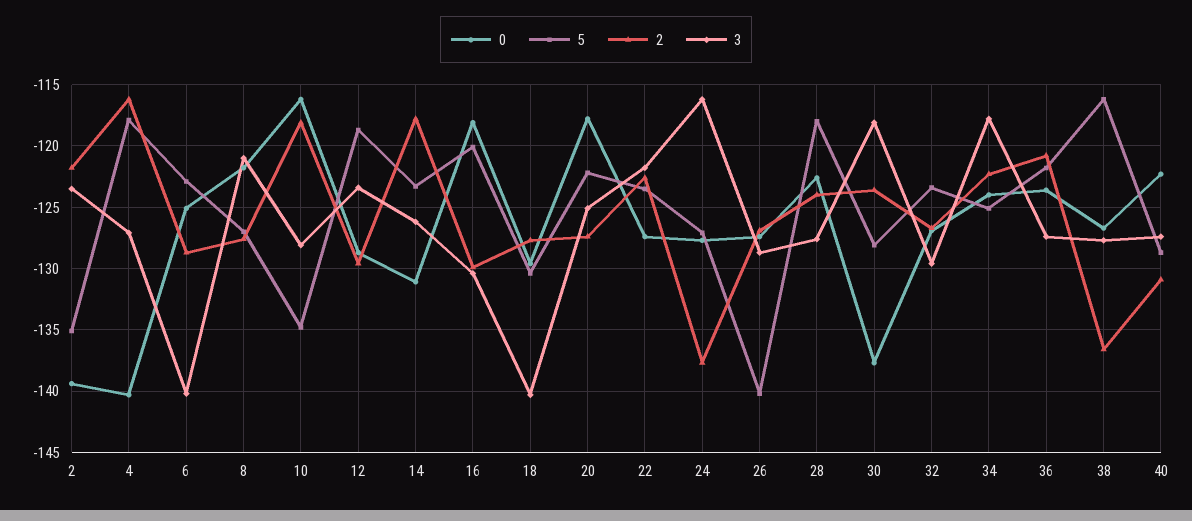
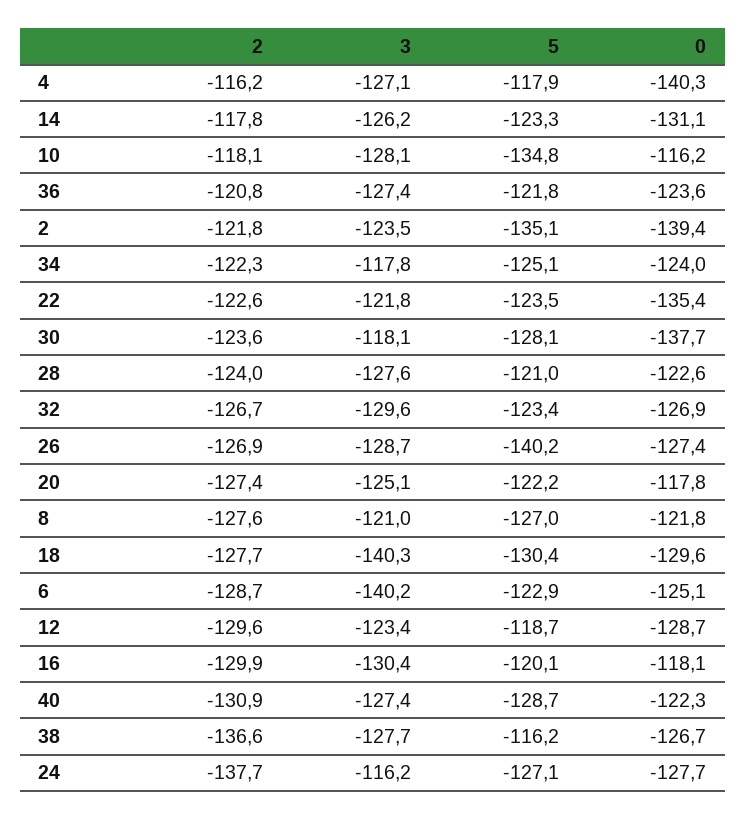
0, 22: -127.5 -> -135.4
5, 28: -118 -> -121

